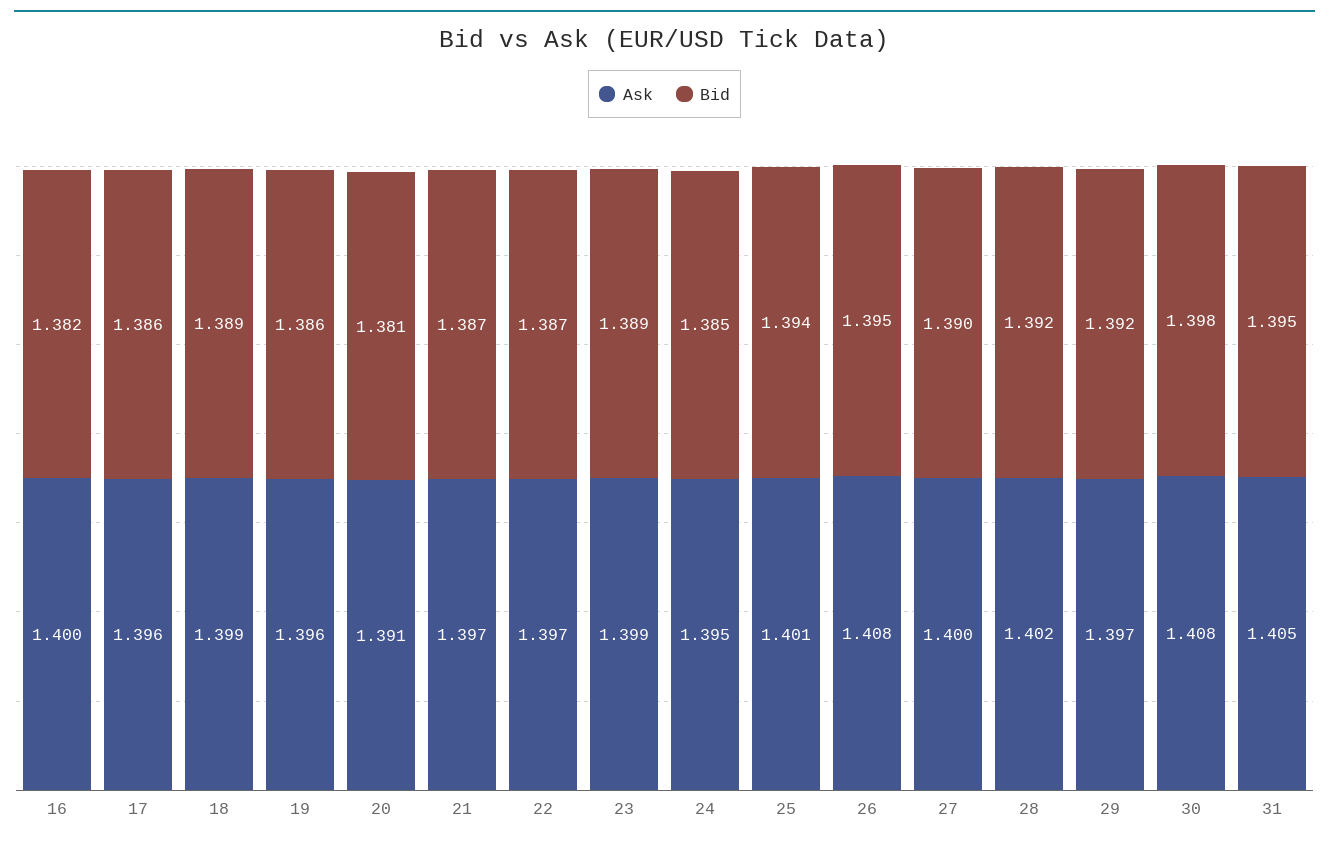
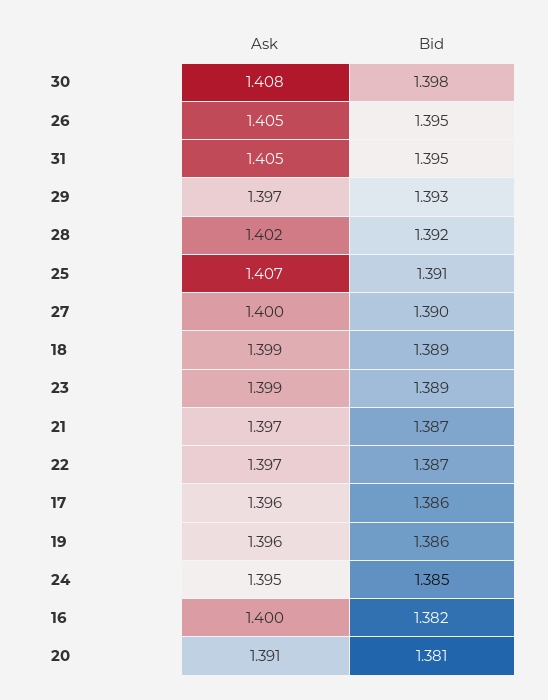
Ask, 25: 1.401 -> 1.407
Bid, 25: 1.394 -> 1.391
Ask, 26: 1.408 -> 1.405
Bid, 29: 1.392 -> 1.393

